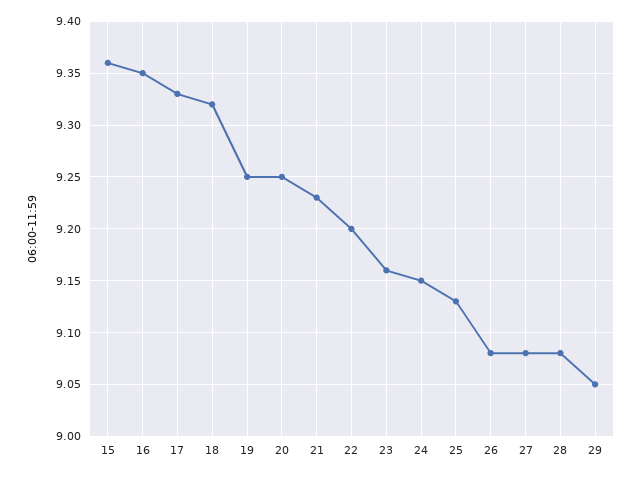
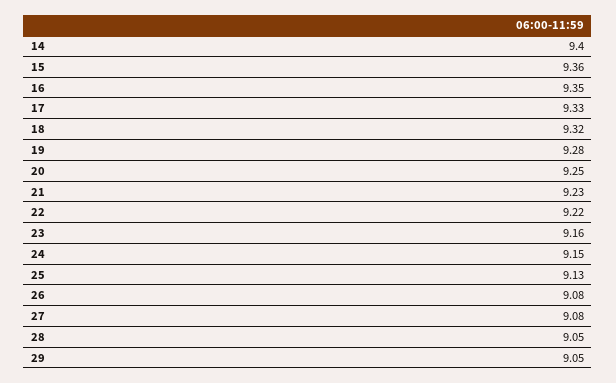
19: 9.25 -> 9.28
22: 9.2 -> 9.22
28: 9.08 -> 9.05
14: none -> 9.4

